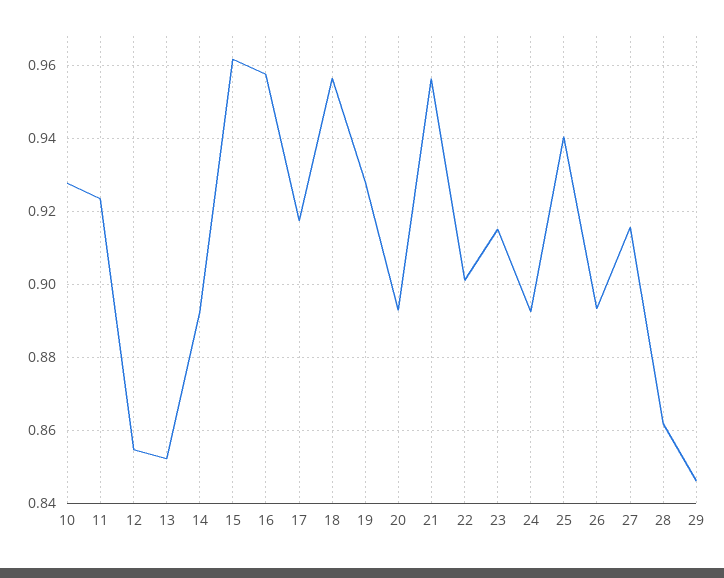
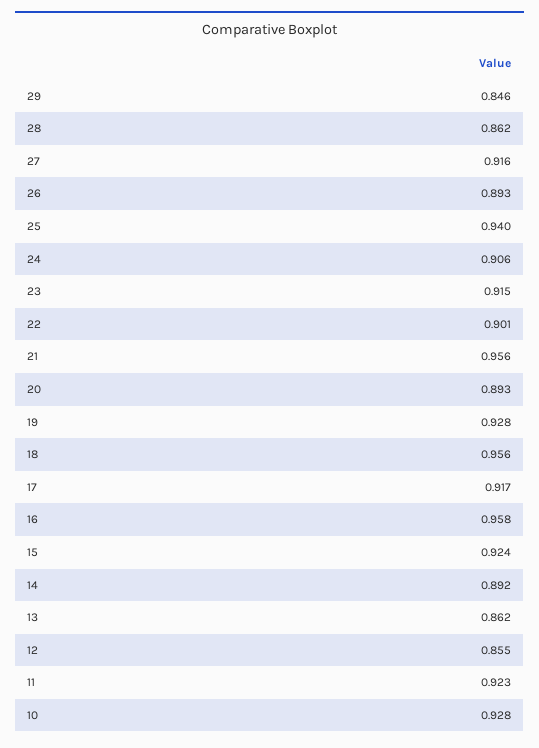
13: 0.852 -> 0.862
15: 0.962 -> 0.924
24: 0.892 -> 0.906

